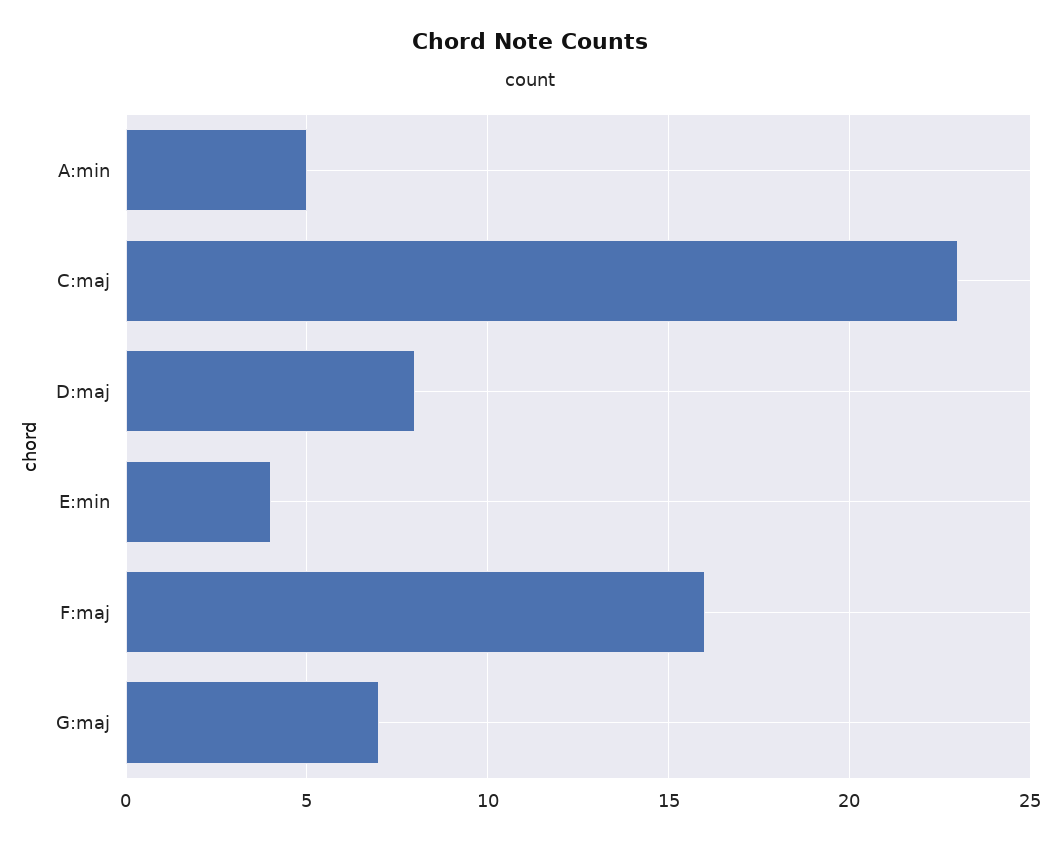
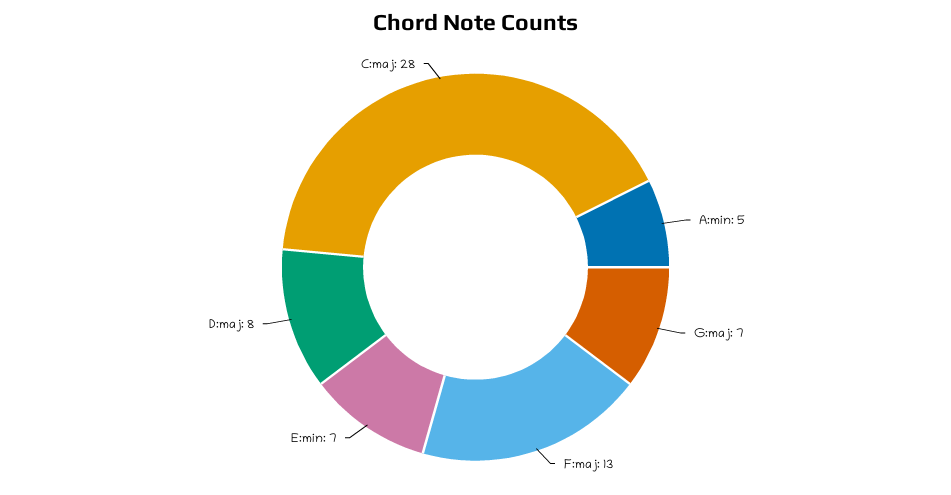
C:maj: 23 -> 28
E:min: 4 -> 7
F:maj: 16 -> 13

